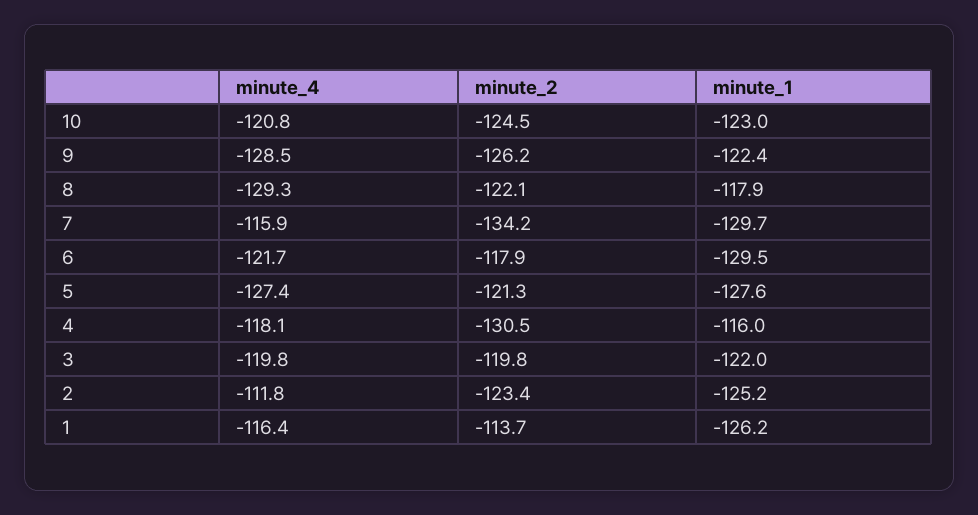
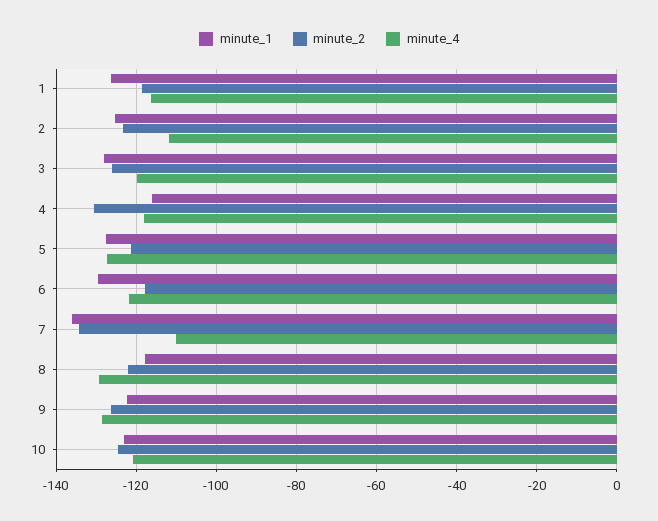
minute_4, 7: -115.9 -> -110
minute_1, 7: -129.7 -> -136
minute_2, 3: -119.8 -> -126
minute_1, 3: -122 -> -128
minute_2, 1: -113.7 -> -118

